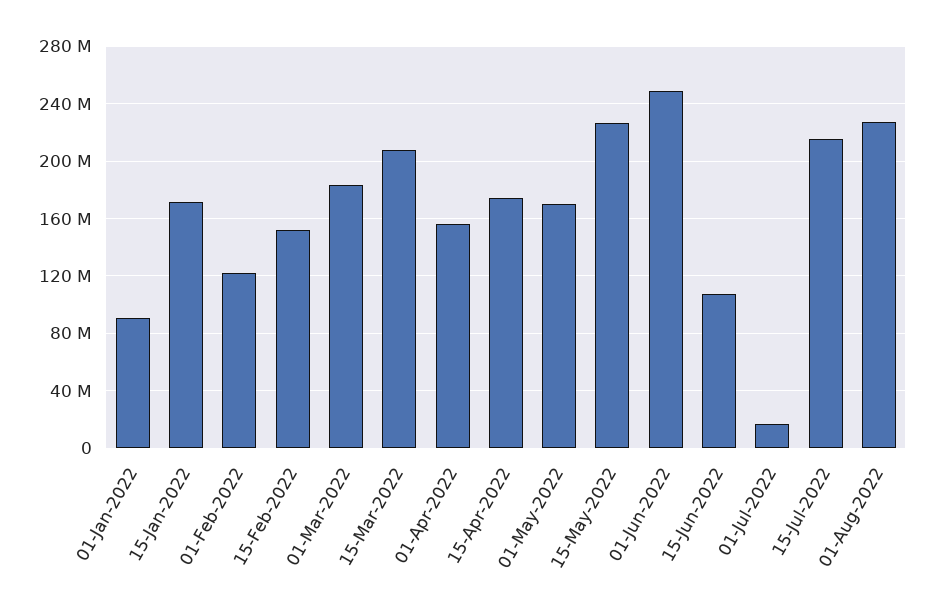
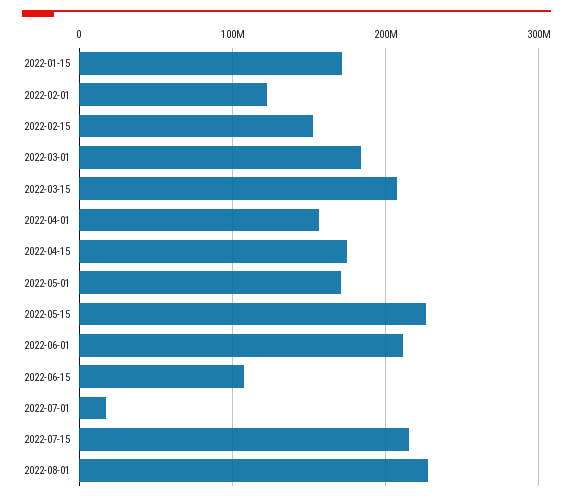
01-Jan-2022: 90000000 -> none
01-Jun-2022: 250000000 -> 210000000

